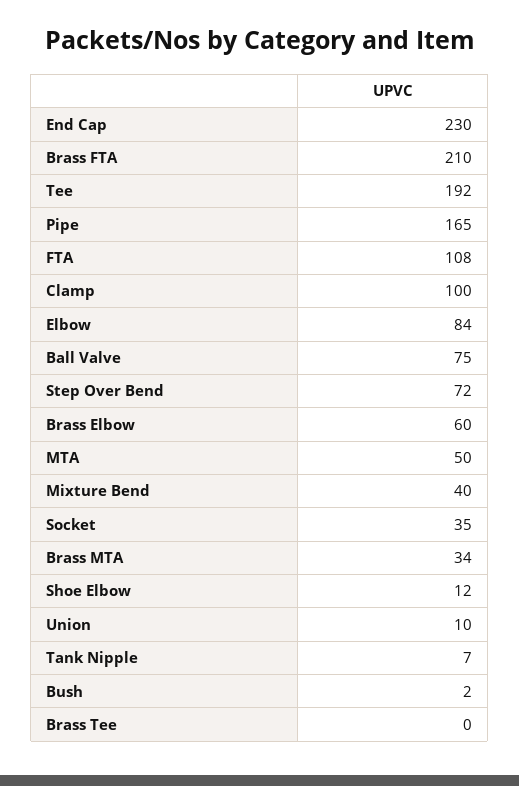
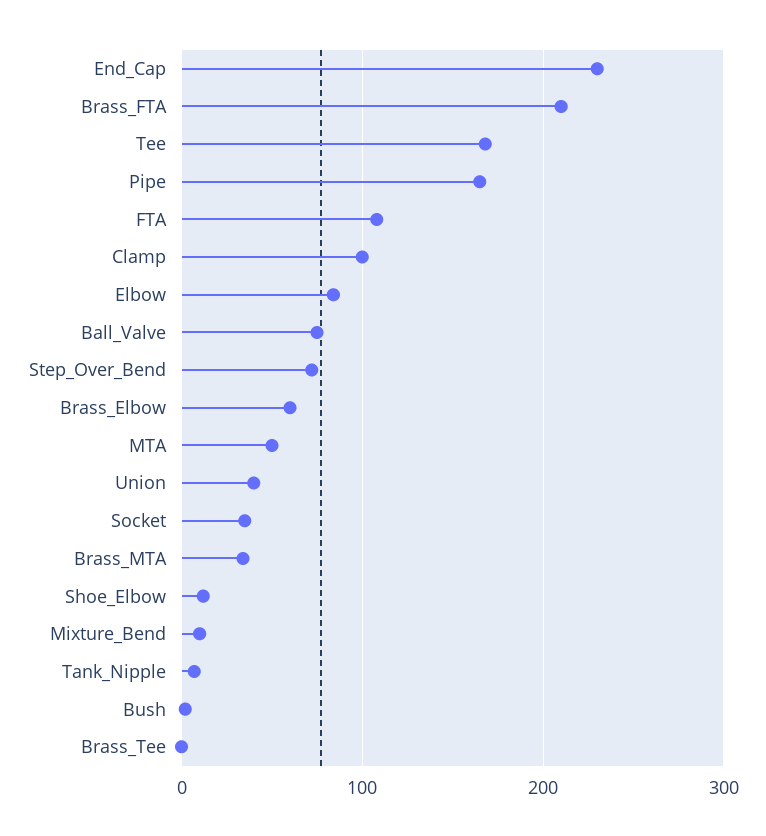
Tee: 192 -> 170
Mixture Bend: 40 -> 10
Union: 10 -> 40

